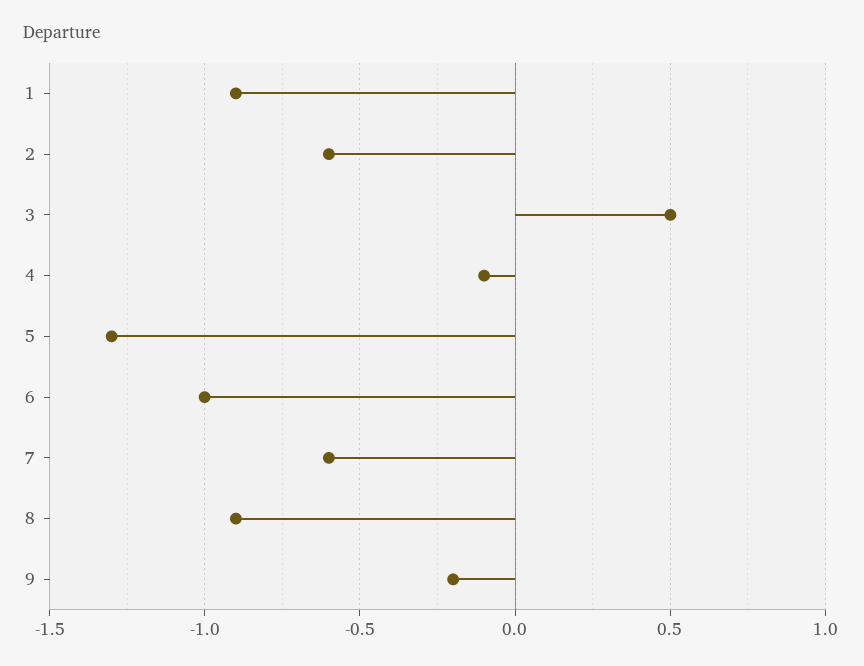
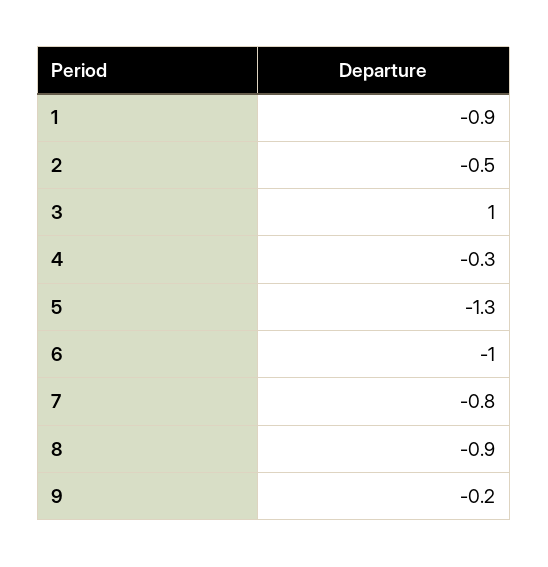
2: -0.6 -> -0.5
3: 0.5 -> 1
4: -0.1 -> -0.3
7: -0.6 -> -0.8

